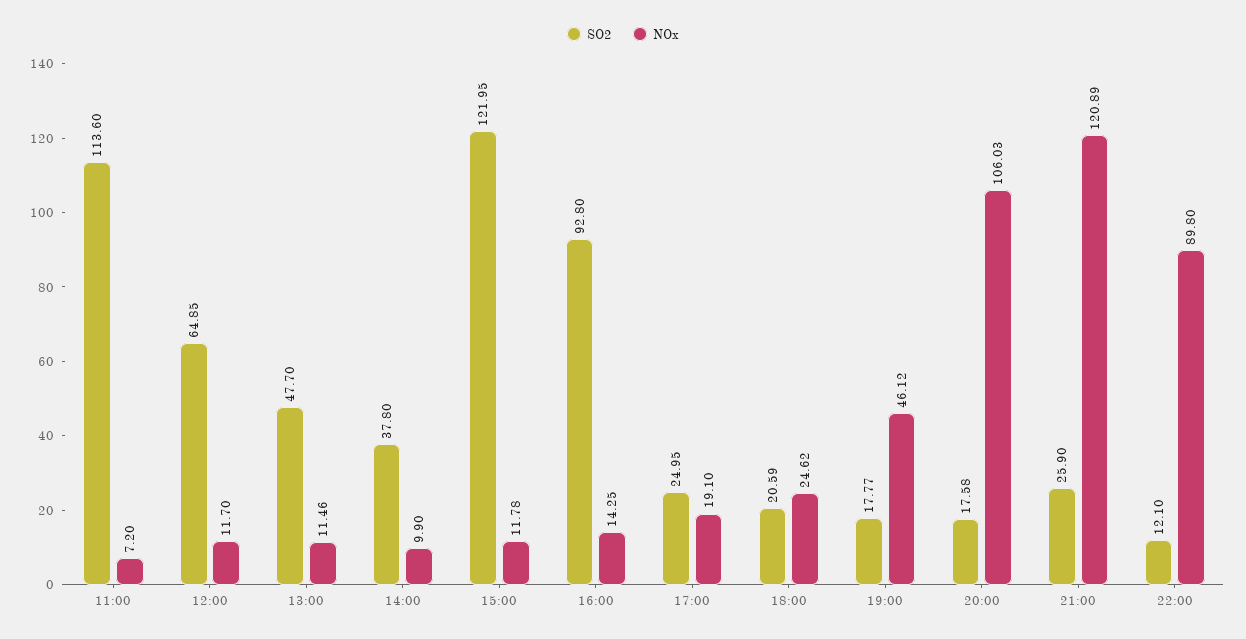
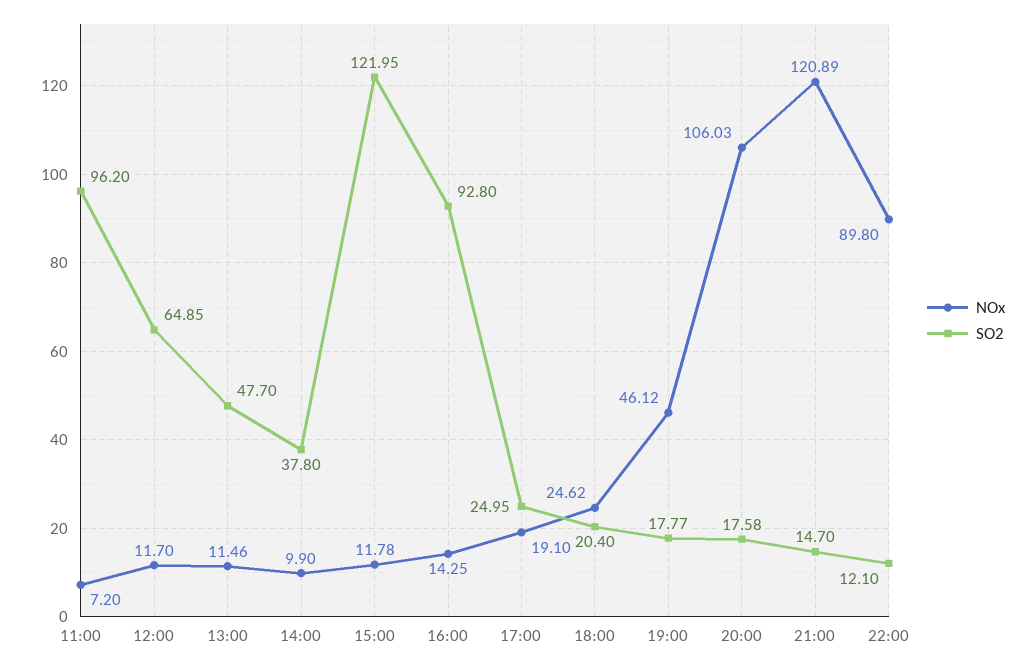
SO2, 11:00: 113.6 -> 96.2
SO2, 18:00: 20.59 -> 20.4
SO2, 21:00: 25.9 -> 14.7

